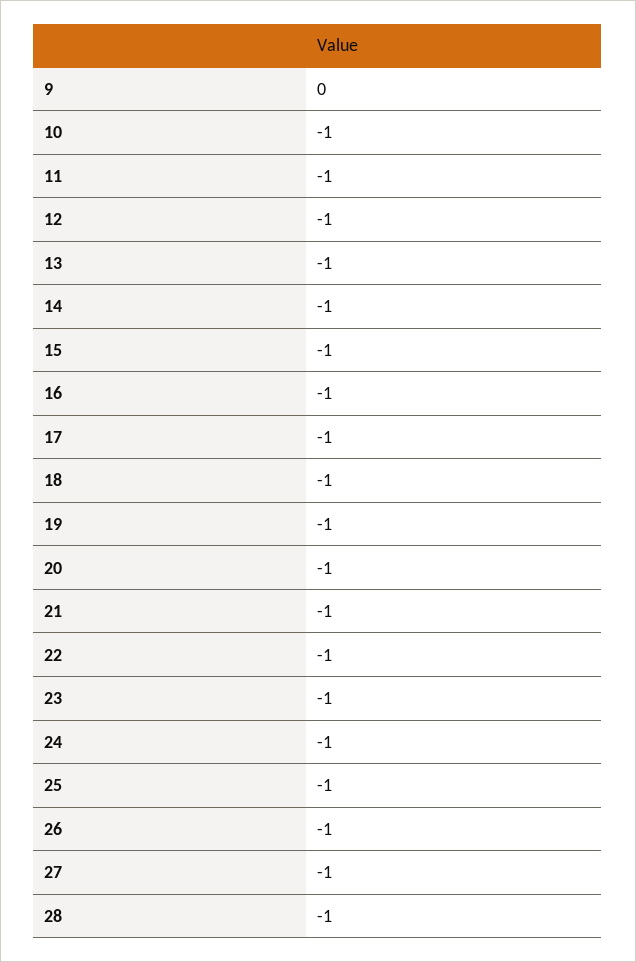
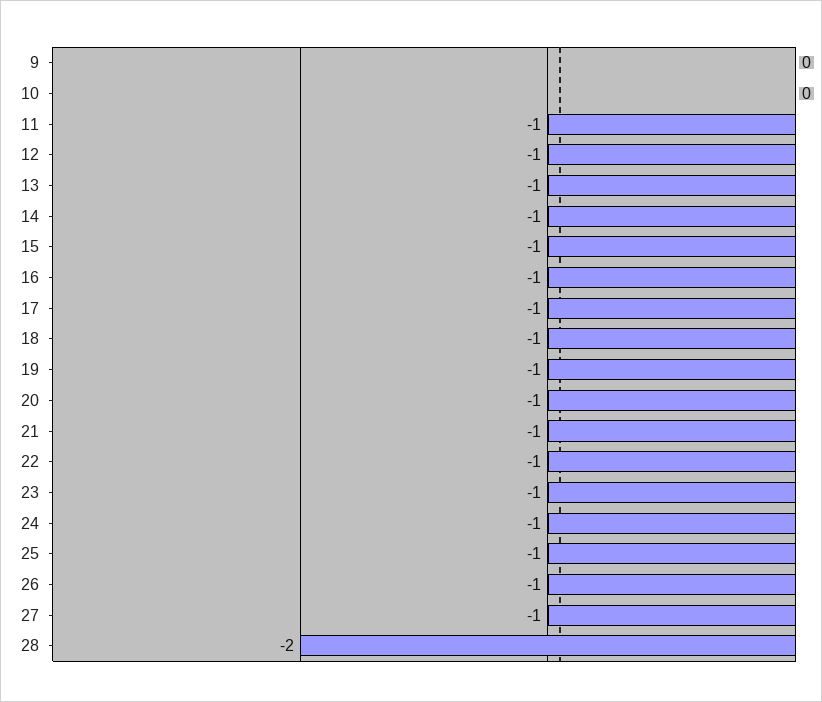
10: -1 -> 0
28: -1 -> -2

